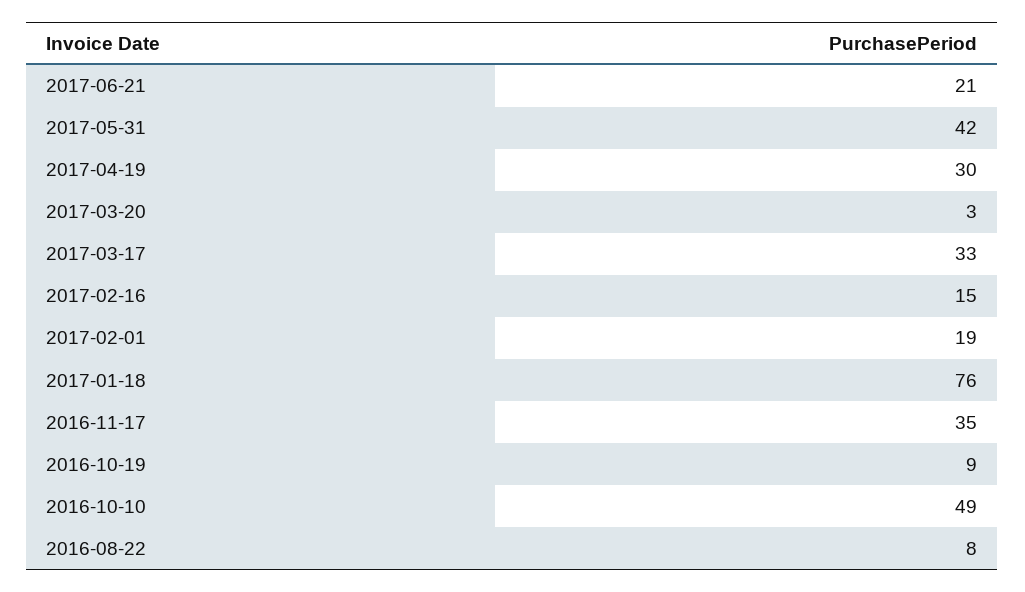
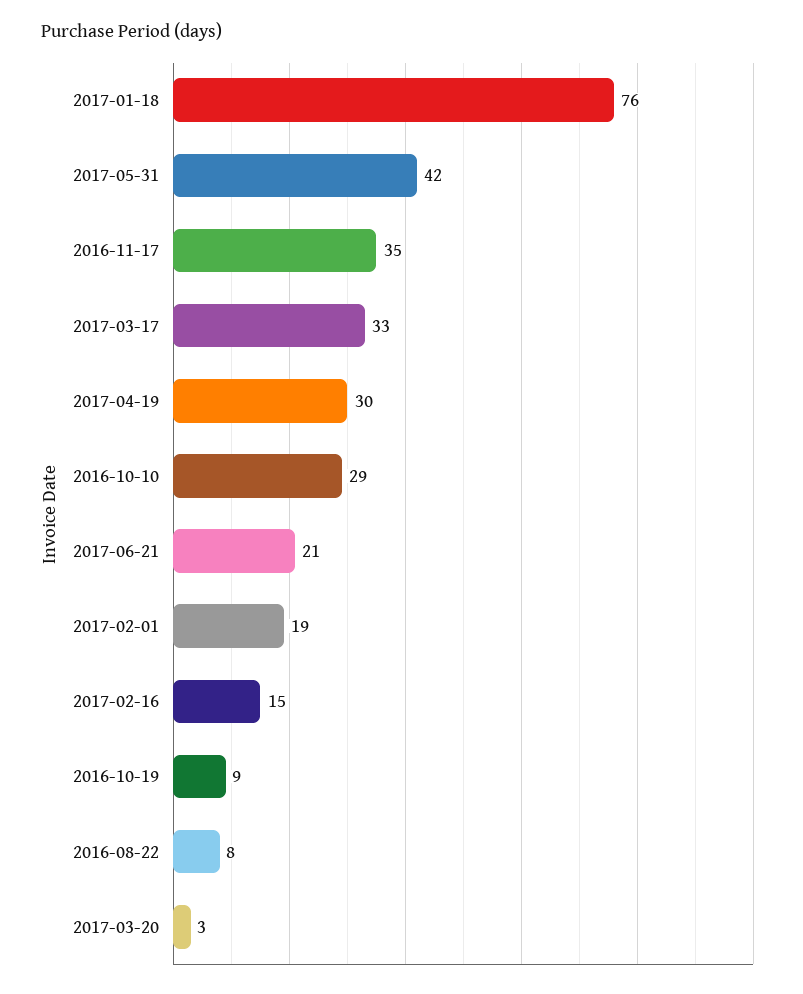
2016-10-10: 49 -> 29

